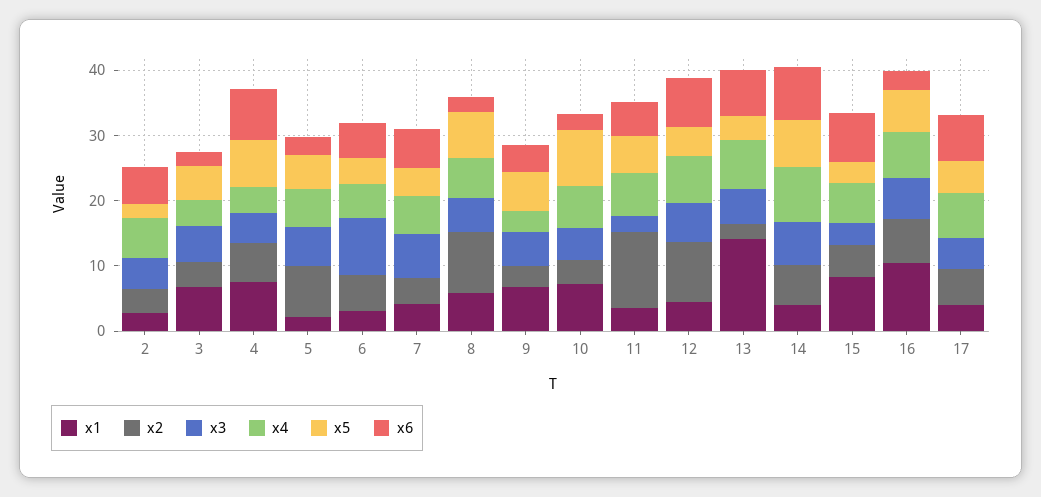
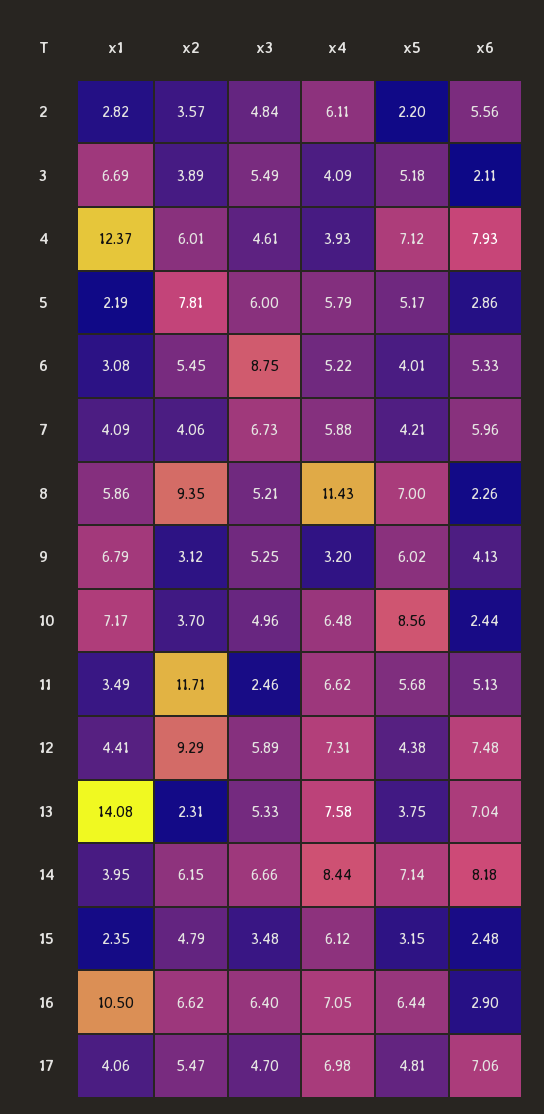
x1, 4: 8 -> 12.37
x4, 8: 6 -> 11.43
x1, 15: 8 -> 2.35
x6, 15: 8 -> 2.48

